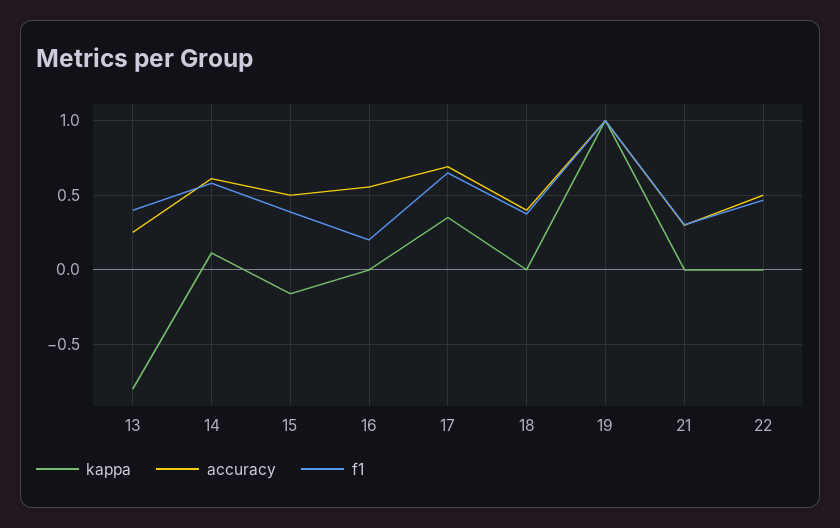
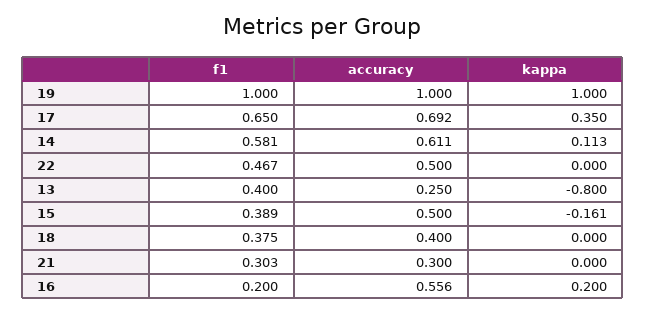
kappa, 16: 0 -> 0.2

